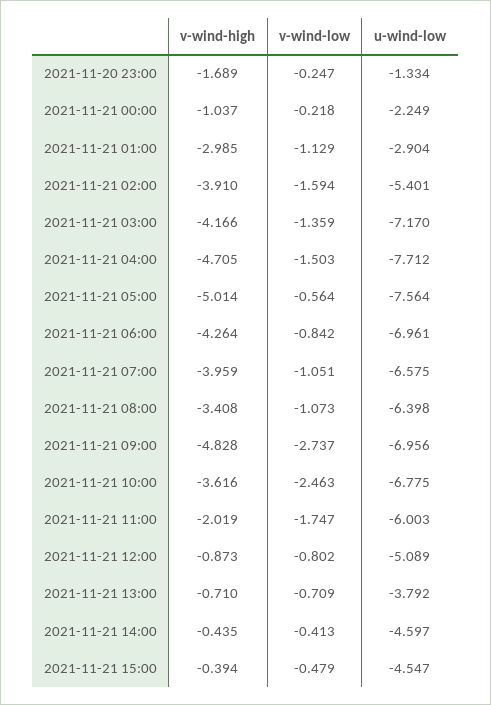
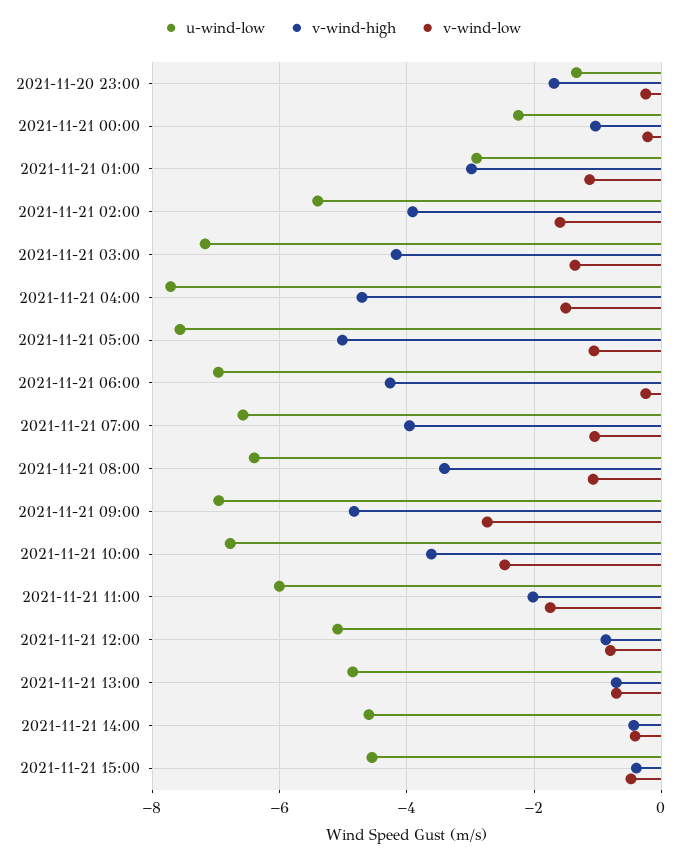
v-wind-low, 2021-11-21 05:00: -0.564 -> -1
v-wind-low, 2021-11-21 06:00: -0.842 -> -0.2
u-wind-low, 2021-11-21 13:00: -3.792 -> -4.8

